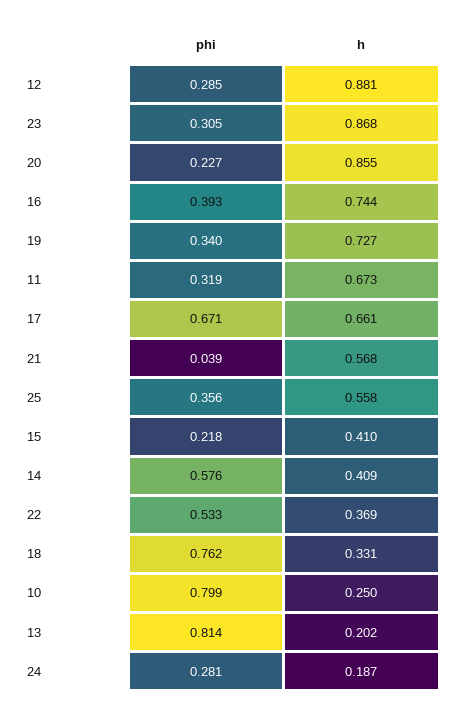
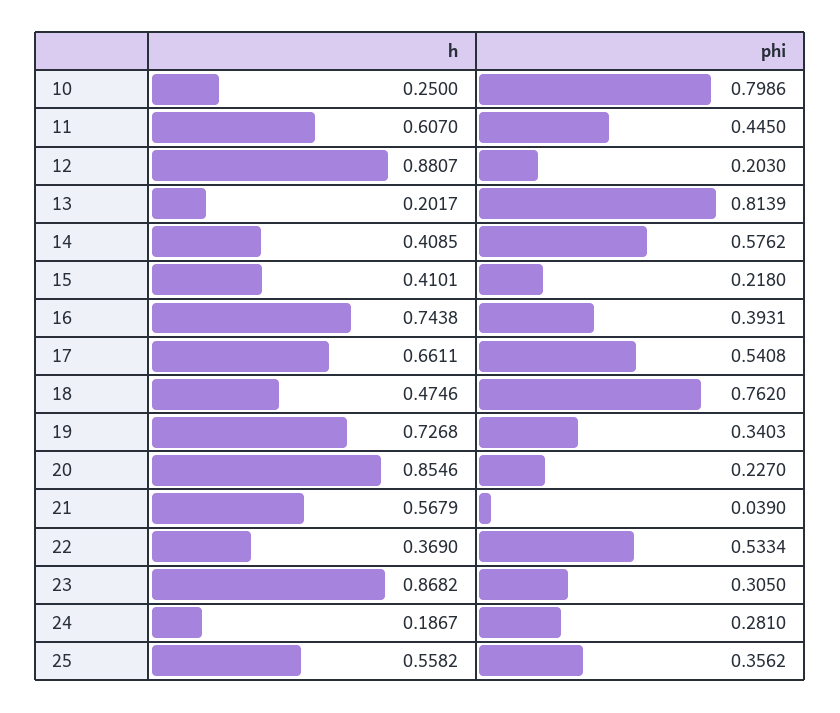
phi, 12: 0.285 -> 0.203
phi, 11: 0.319 -> 0.445
h, 11: 0.673 -> 0.607
phi, 17: 0.671 -> 0.5408
h, 18: 0.331 -> 0.4746

